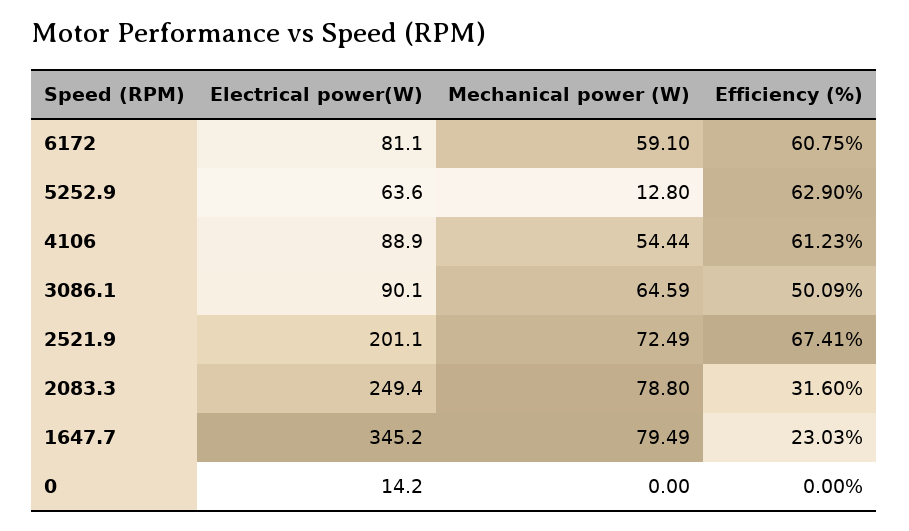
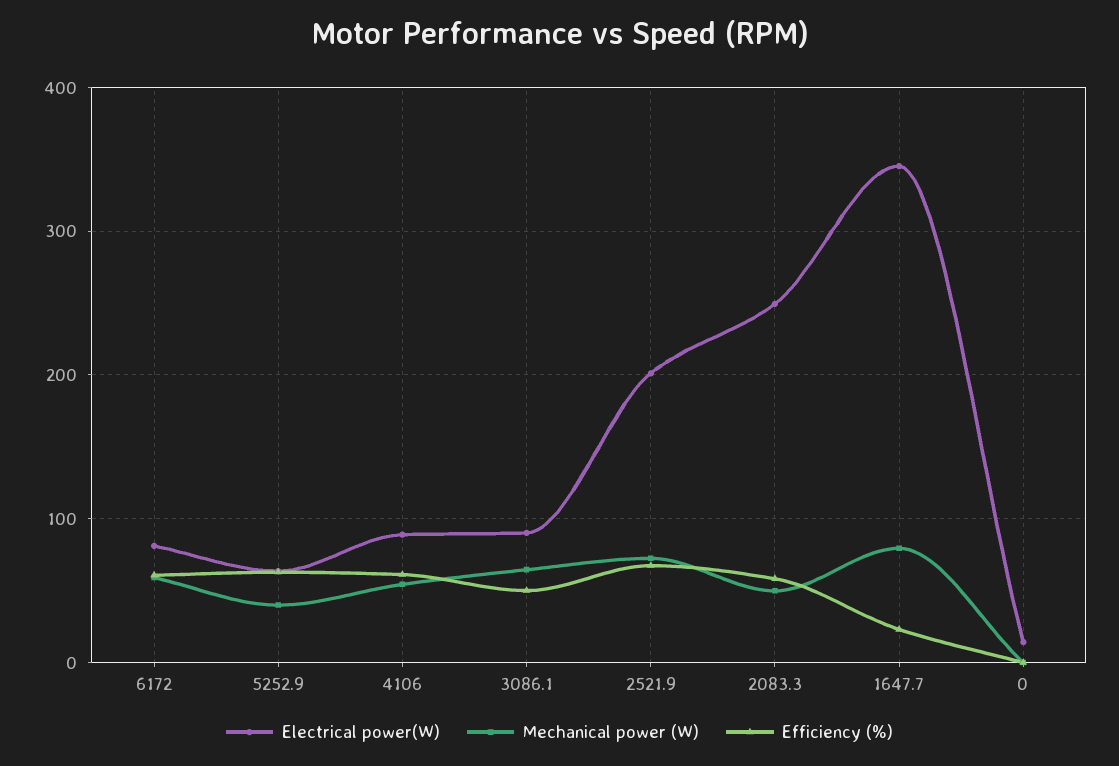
Mechanical power (W), 5252.9: 12.8 -> 40
Mechanical power (W), 2083.3: 78.8 -> 50
Efficiency (%), 2083.3: 31.6 -> 60

